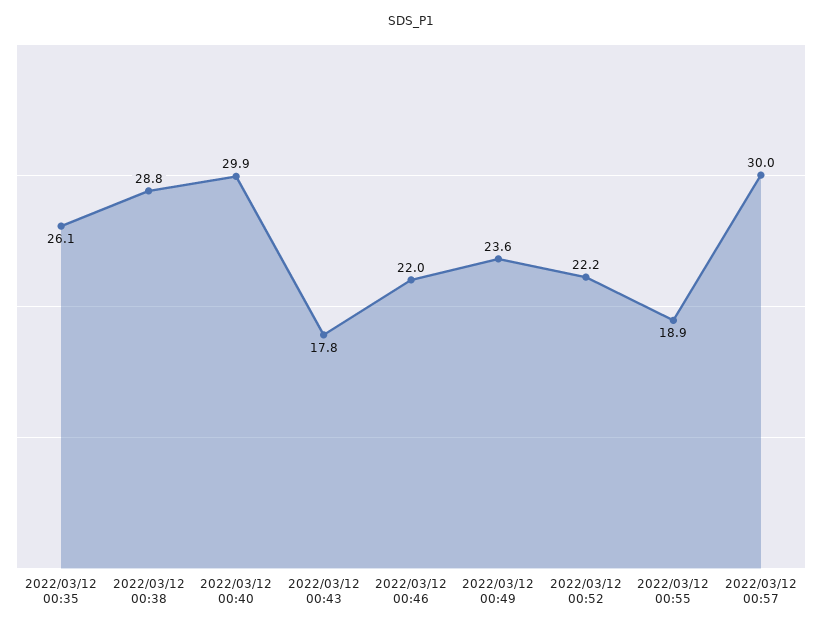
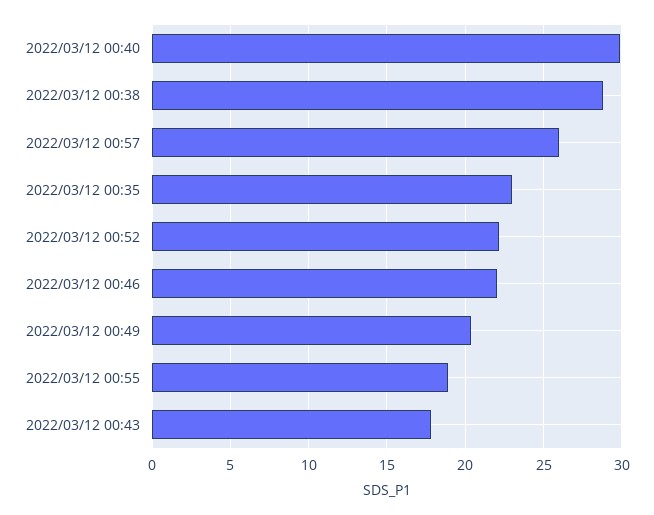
2022/03/12 00:35: 26.1 -> 23
2022/03/12 00:49: 23.6 -> 20.5
2022/03/12 00:57: 30 -> 26

